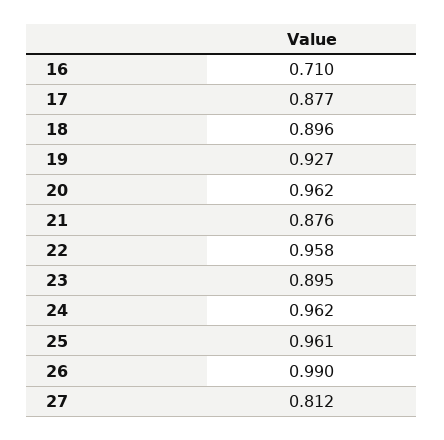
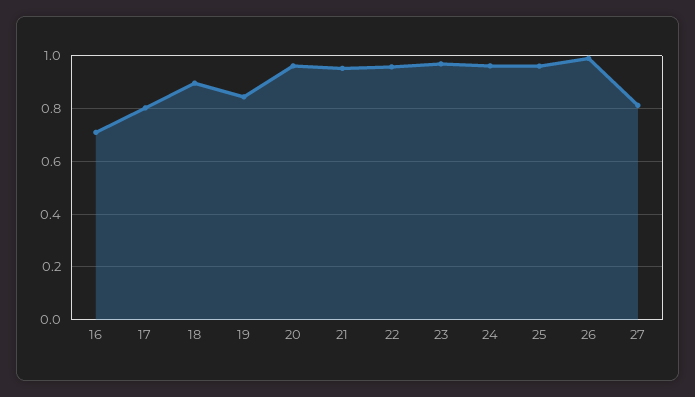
17: 0.877 -> 0.8
19: 0.927 -> 0.85
21: 0.876 -> 0.95
23: 0.895 -> 0.975

